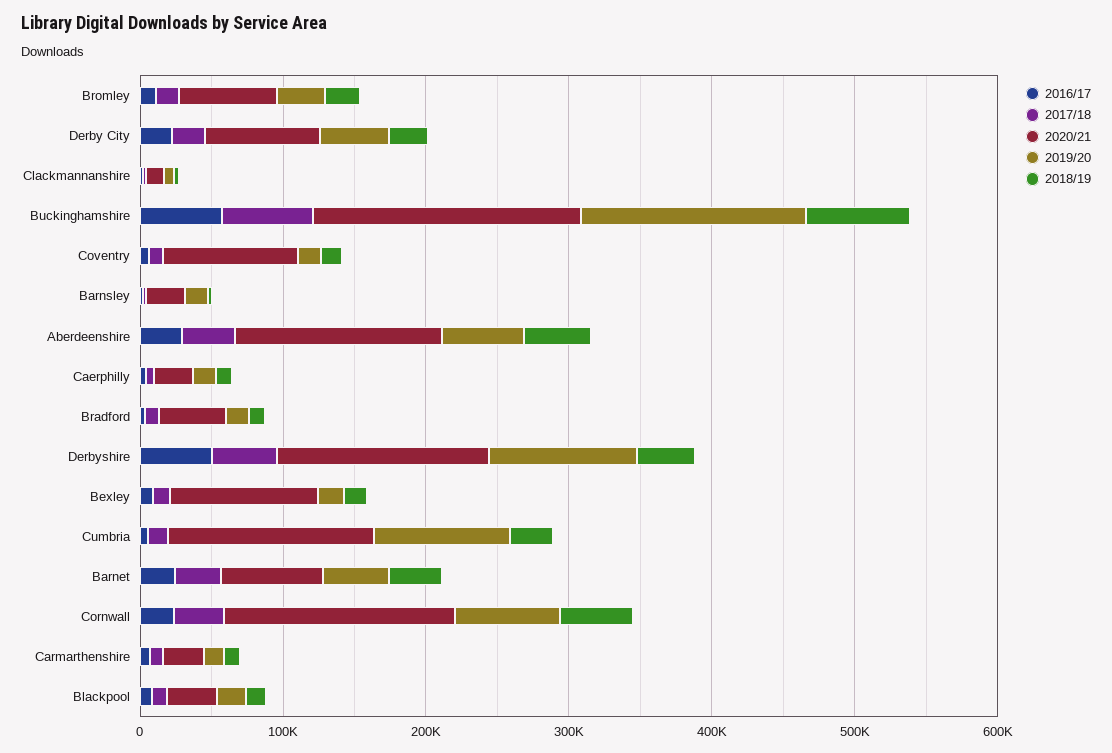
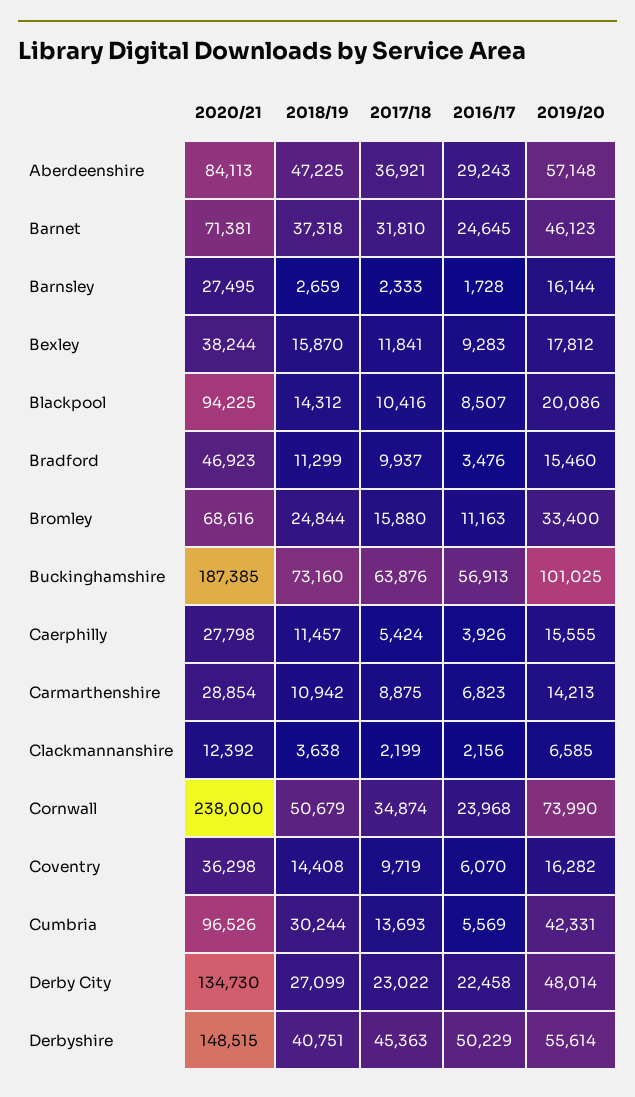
2020/21, Derby City: 80000 -> 134730
2019/20, Buckinghamshire: 160000 -> 101025
2020/21, Coventry: 100000 -> 36298
2020/21, Aberdeenshire: 140000 -> 84113
2019/20, Derbyshire: 100000 -> 55614
2020/21, Bexley: 100000 -> 38244
2020/21, Cumbria: 140000 -> 96526
2019/20, Cumbria: 100000 -> 42331
2020/21, Cornwall: 160000 -> 238000
2020/21, Blackpool: 40000 -> 94225

